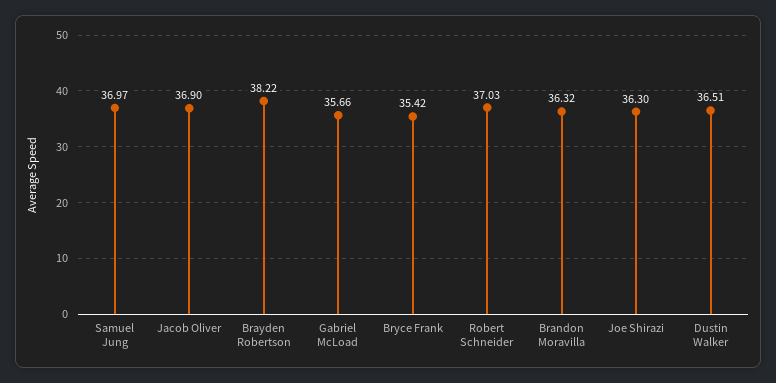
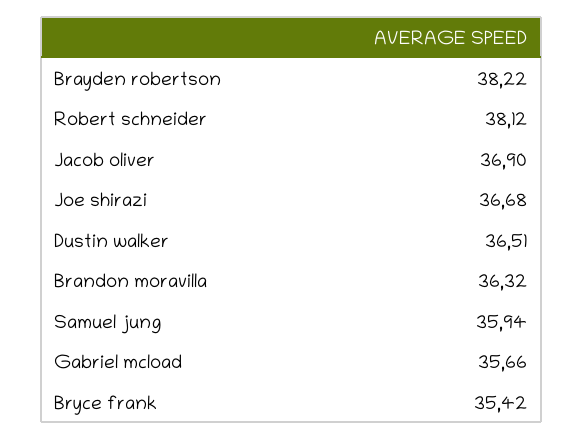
Samuel Jung: 36.97 -> 35.94
Robert Schneider: 37.03 -> 38.12
Joe Shirazi: 36.3 -> 36.68

